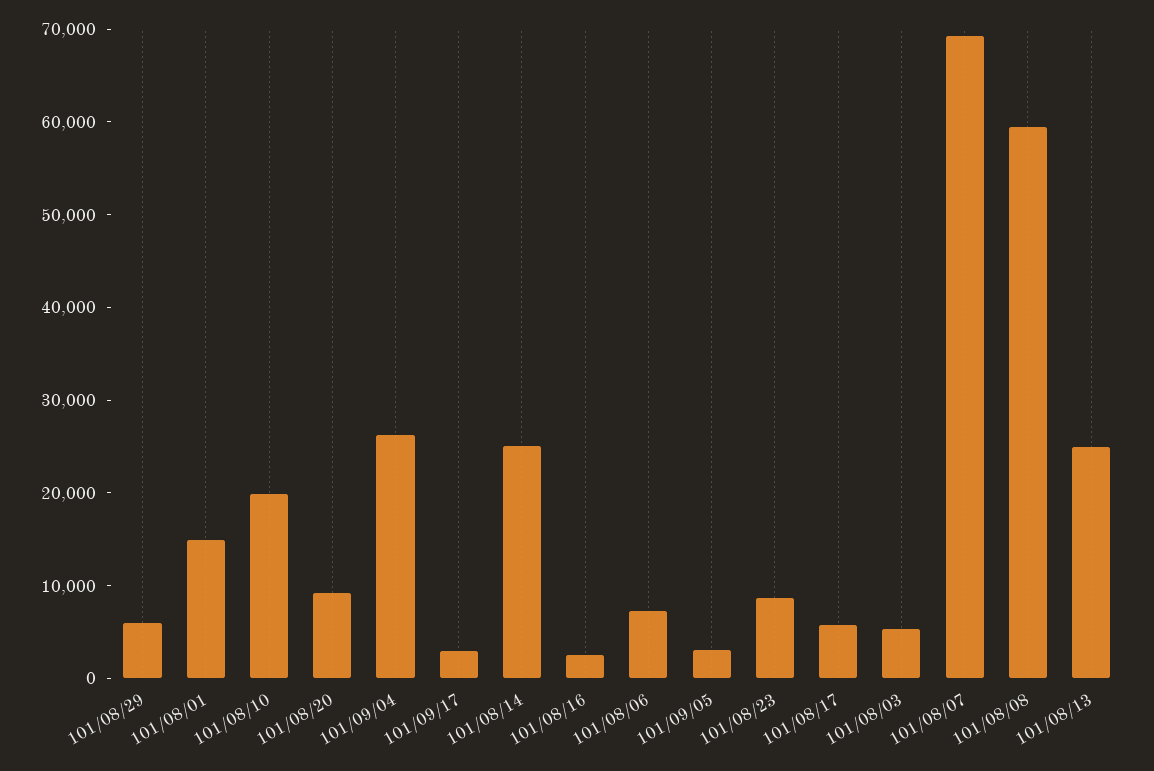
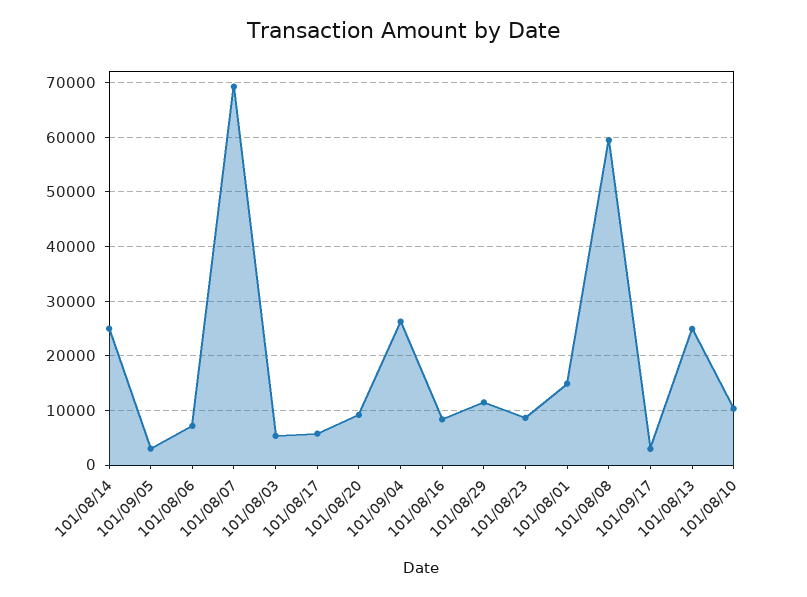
101/08/29: 6000 -> 12000
101/08/10: 20000 -> 10000
101/08/16: 2000 -> 8000

